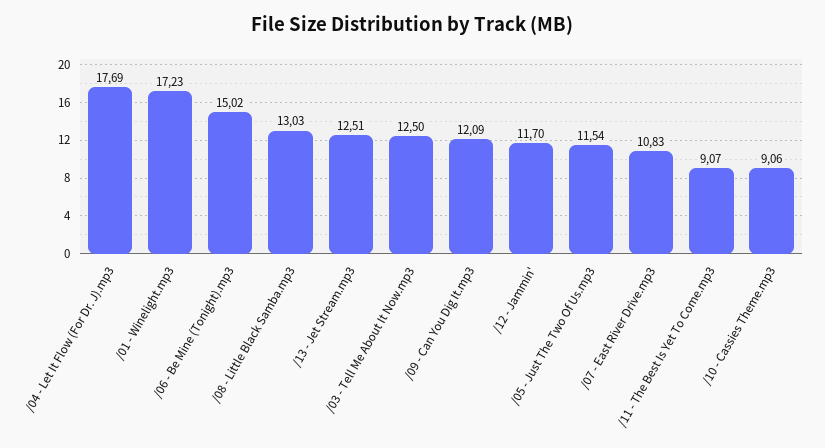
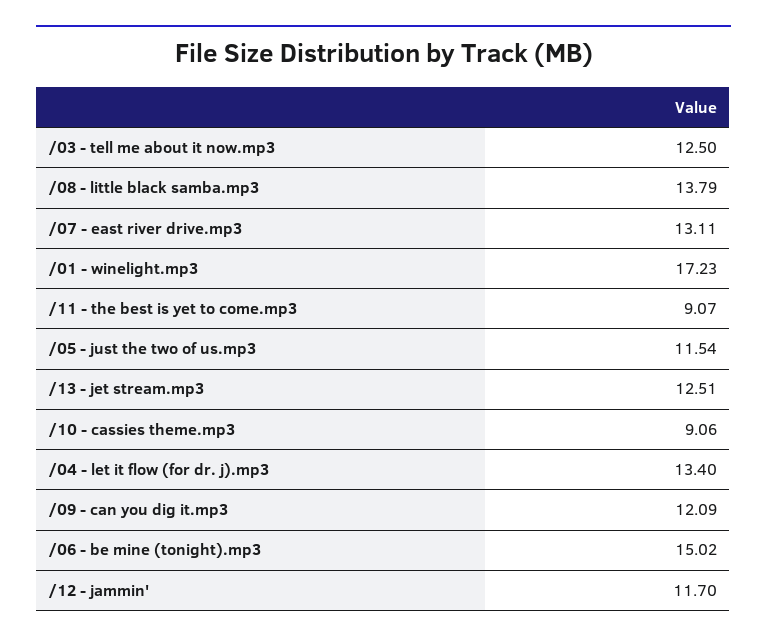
/04 - Let It Flow (For Dr. J).mp3: 17.69 -> 13.4
/08 - Little Black Samba.mp3: 13.03 -> 13.79
/07 - East River Drive.mp3: 10.83 -> 13.11

